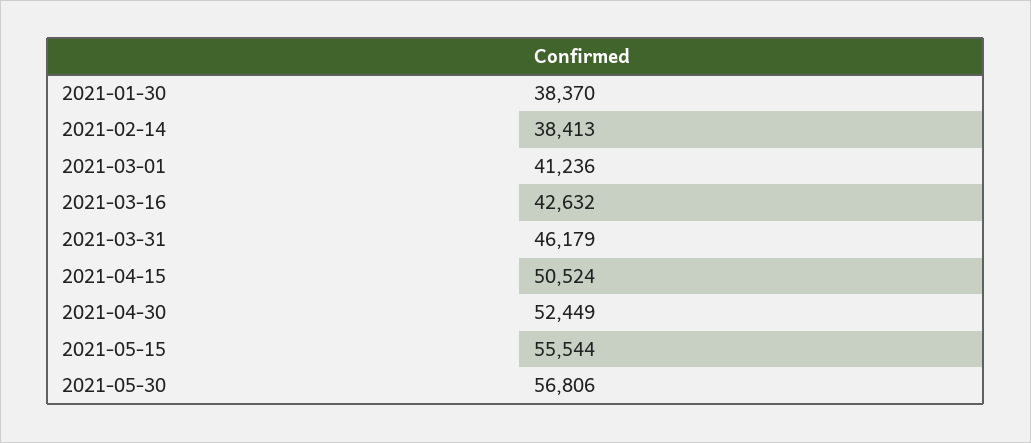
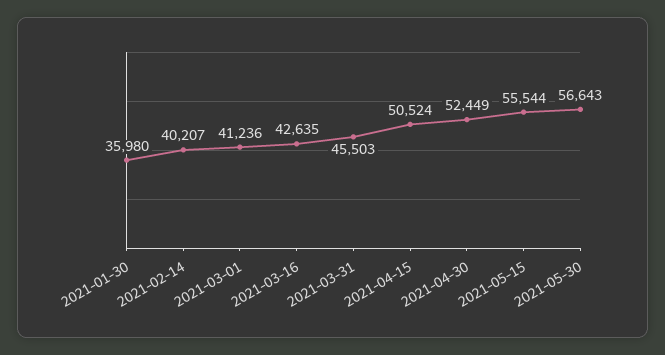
2021-01-30: 38370 -> 35980
2021-02-14: 38413 -> 40207
2021-03-16: 42632 -> 42635
2021-03-31: 46179 -> 45503
2021-05-30: 56806 -> 56643

